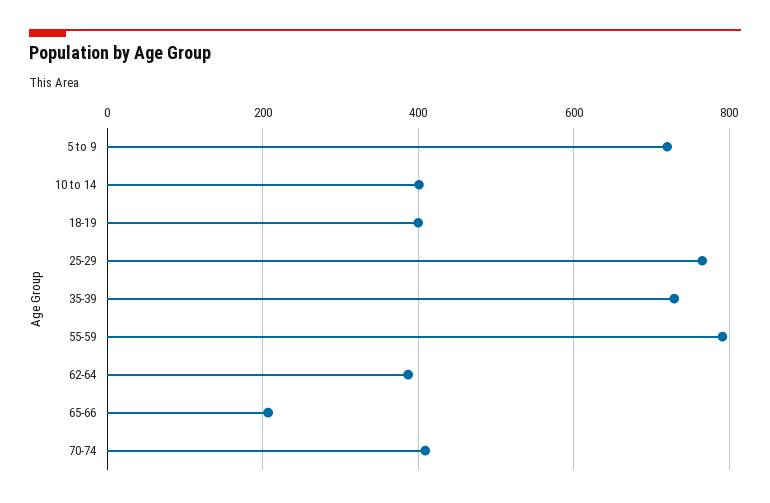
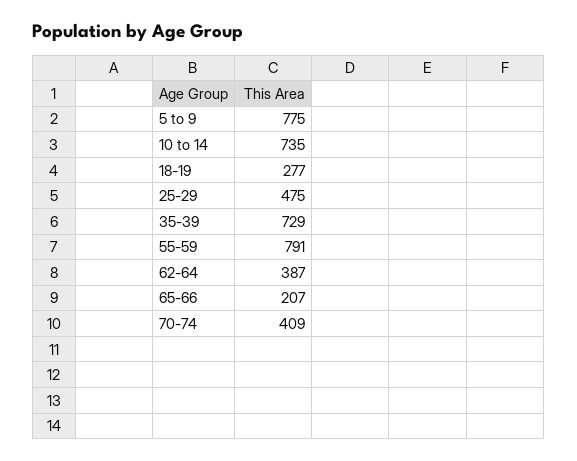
5 to 9: 720 -> 775
10 to 14: 400 -> 735
18-19: 400 -> 277
25-29: 760 -> 475

